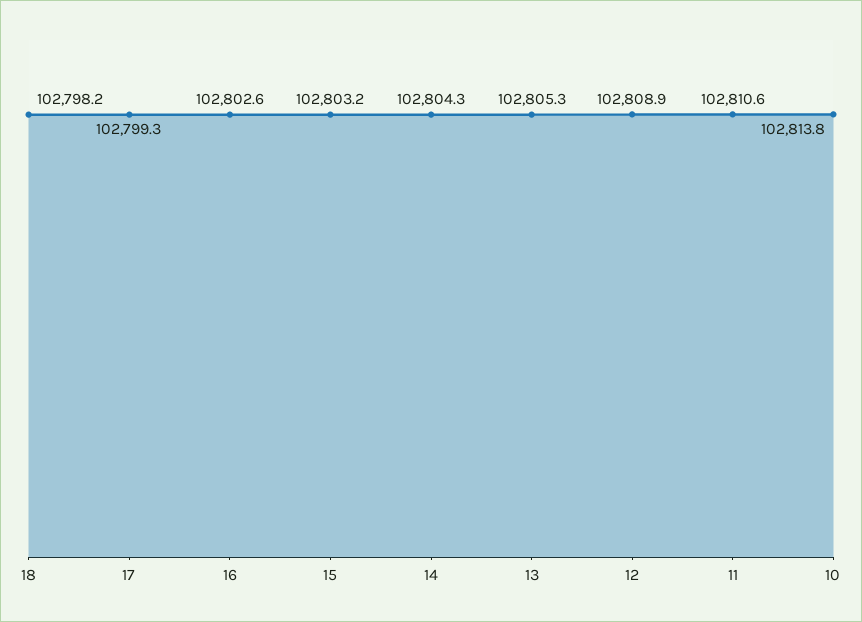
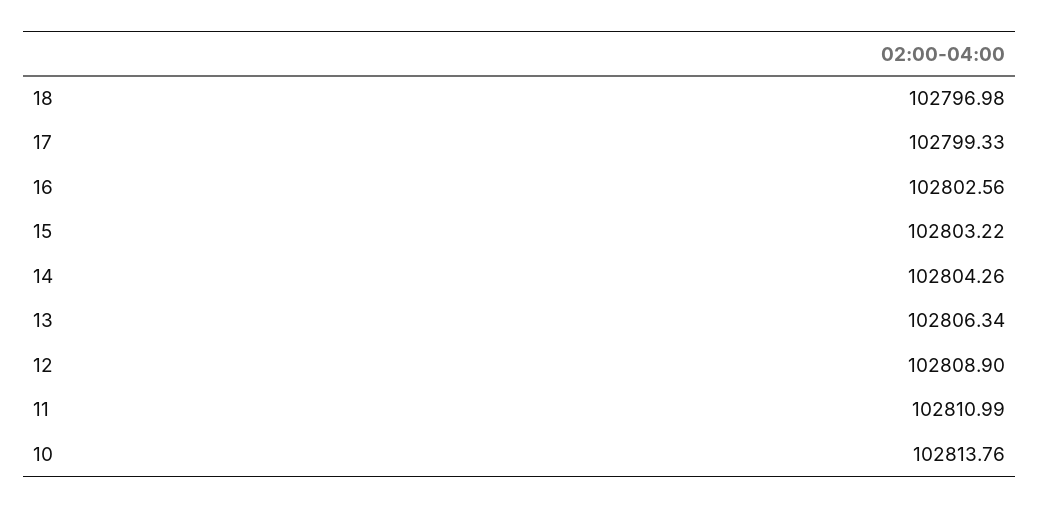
18: 102798.2 -> 102796.98
13: 102805.3 -> 102806.34
11: 102810.6 -> 102810.99

